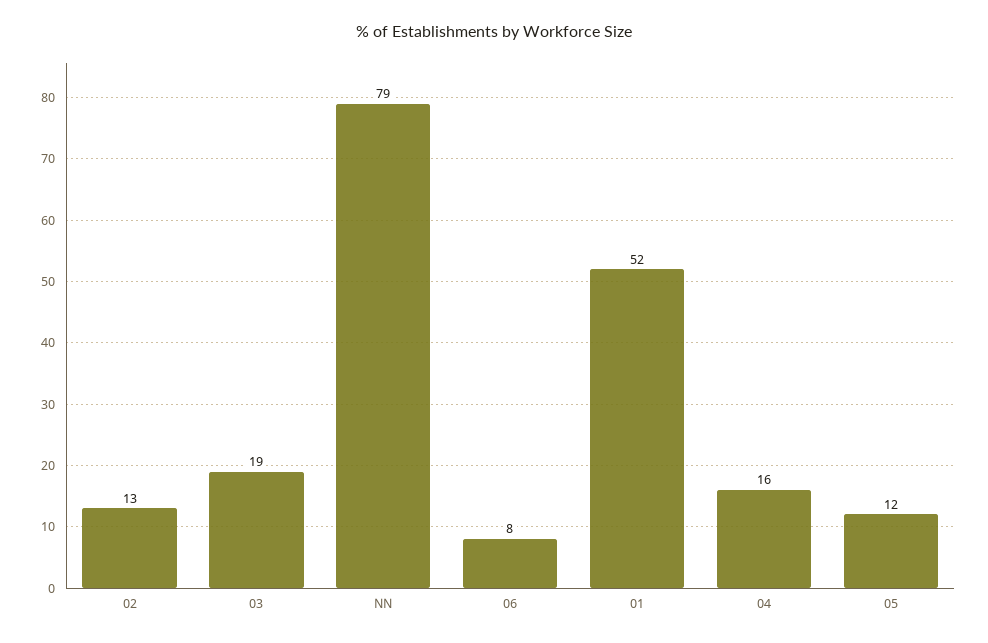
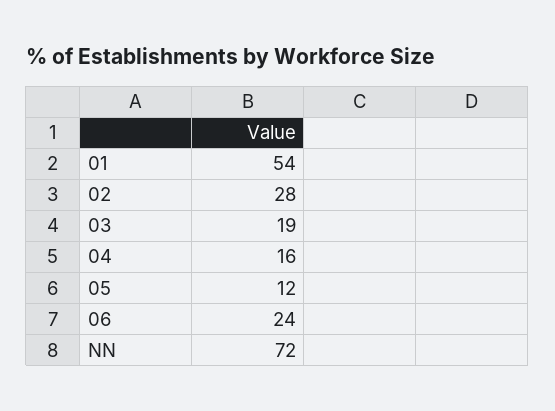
02: 13 -> 28
NN: 79 -> 72
06: 8 -> 24
01: 52 -> 54

